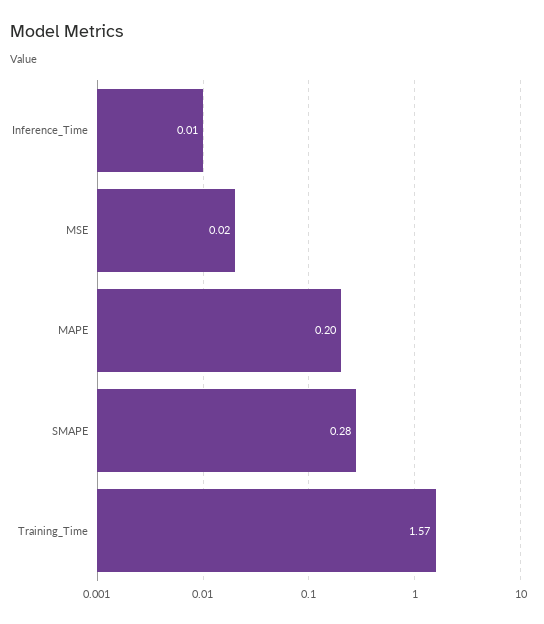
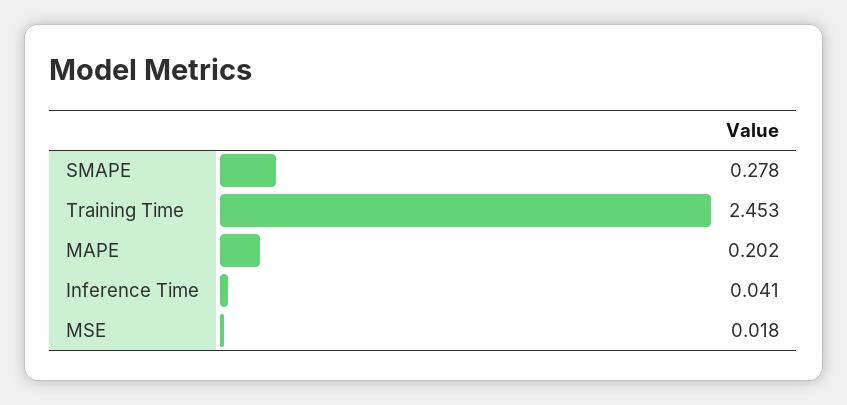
Inference_Time: 0.01 -> 0.041
Training_Time: 1.57 -> 2.453

